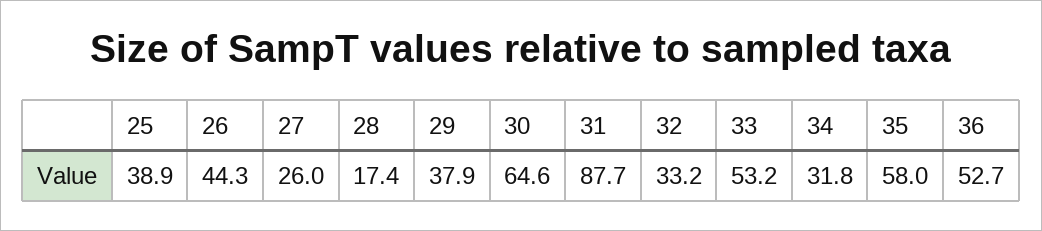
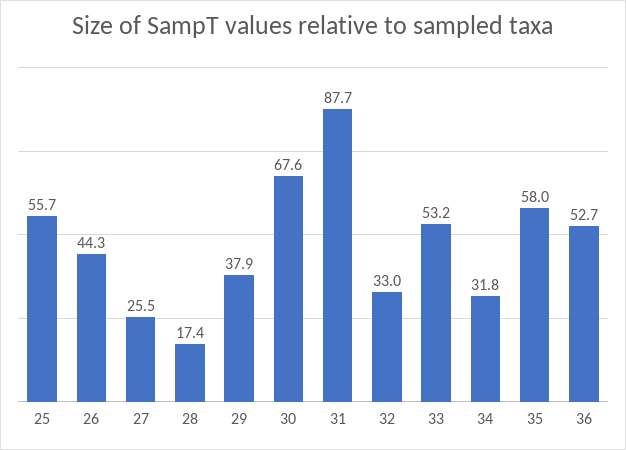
25: 38.9 -> 55.7
27: 26 -> 25.5
30: 64.6 -> 67.6
32: 33.2 -> 33

